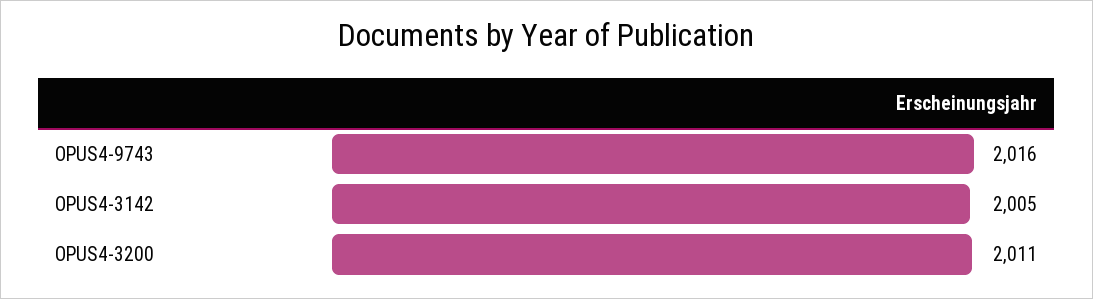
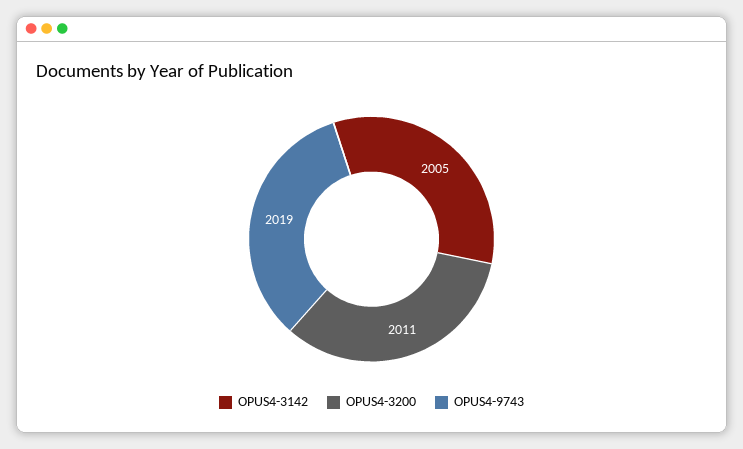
OPUS4-9743: 2016 -> 2019

